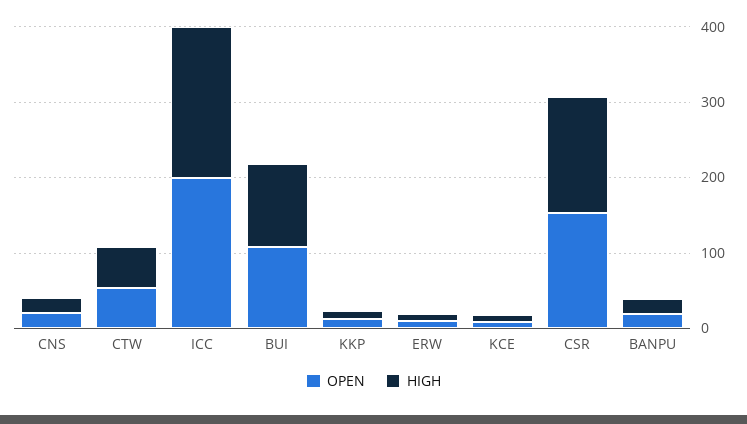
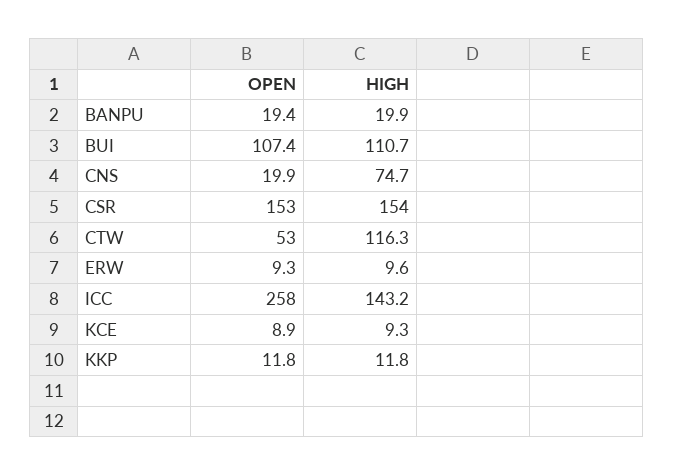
HIGH, CNS: 20 -> 74.7
HIGH, CTW: 60 -> 116.3
OPEN, ICC: 200 -> 258
HIGH, ICC: 200 -> 143.2

